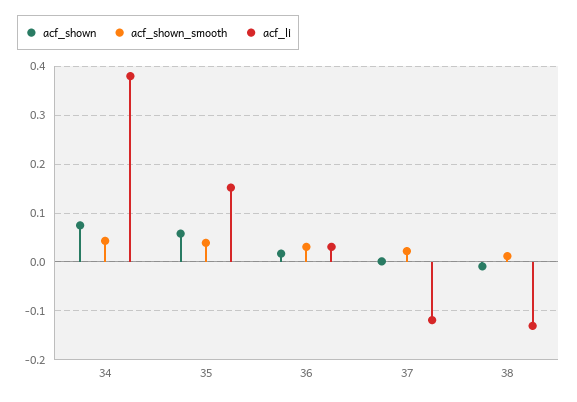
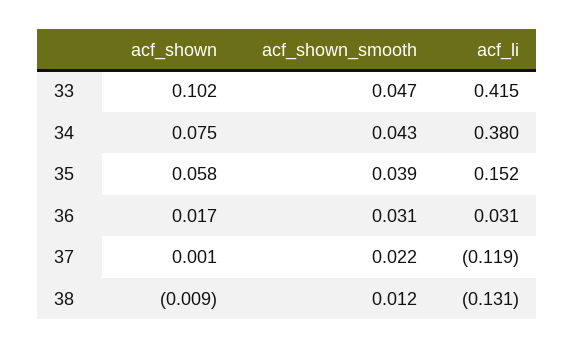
acf_shown, 33: none -> 0.102
acf_shown_smooth, 33: none -> 0.047
acf_li, 33: none -> 0.415

